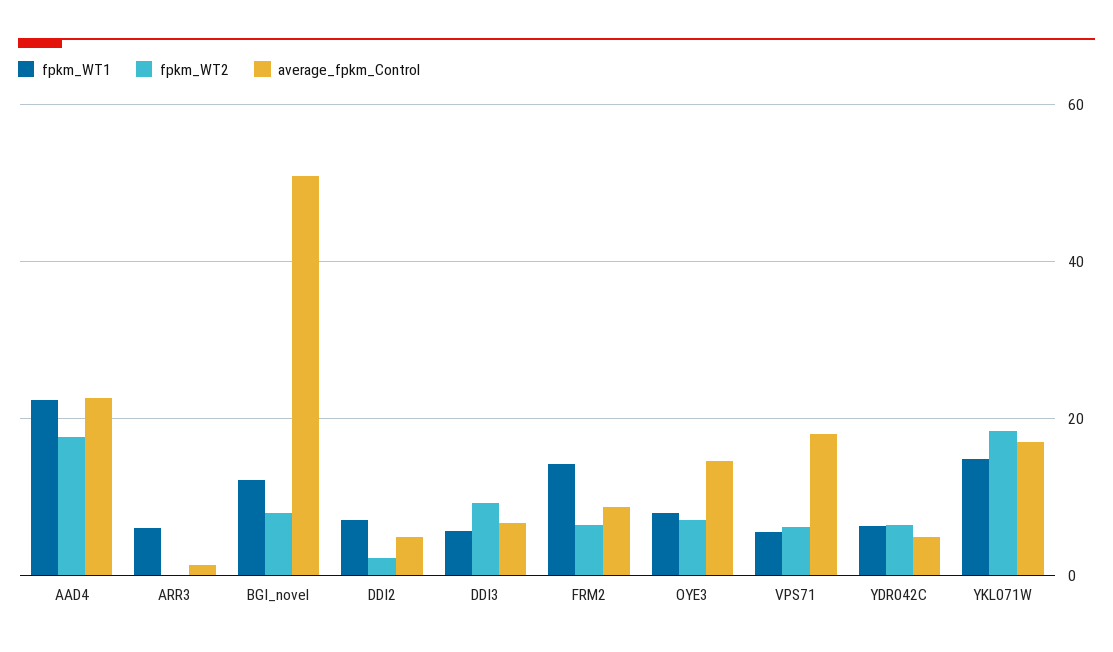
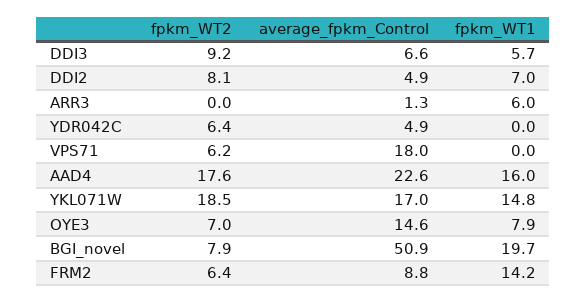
fpkm_WT1, AAD4: 22 -> 16
fpkm_WT1, BGI_novel: 12 -> 19.7
fpkm_WT2, DDI2: 2 -> 8.1
fpkm_WT1, VPS71: 6 -> 0
fpkm_WT1, YDR042C: 6 -> 0

